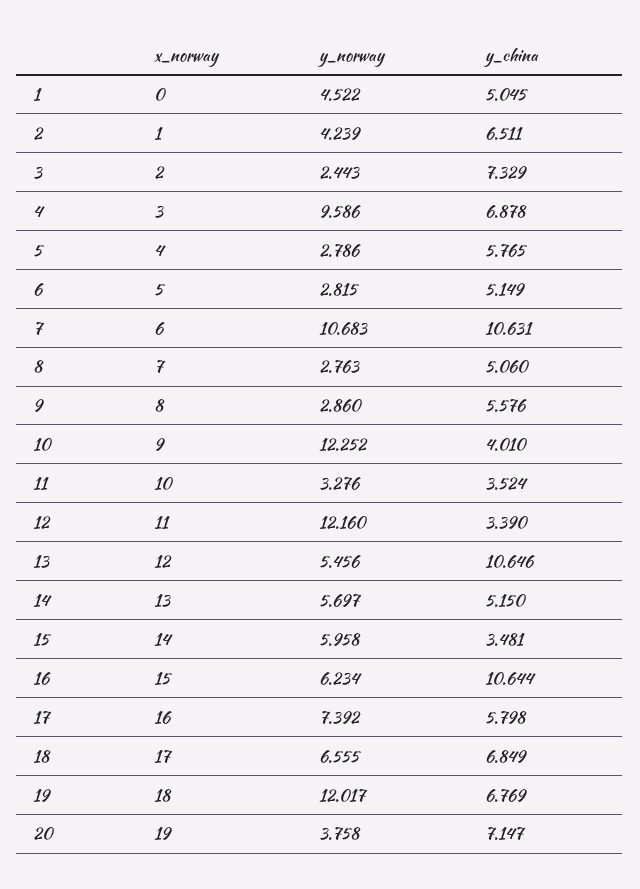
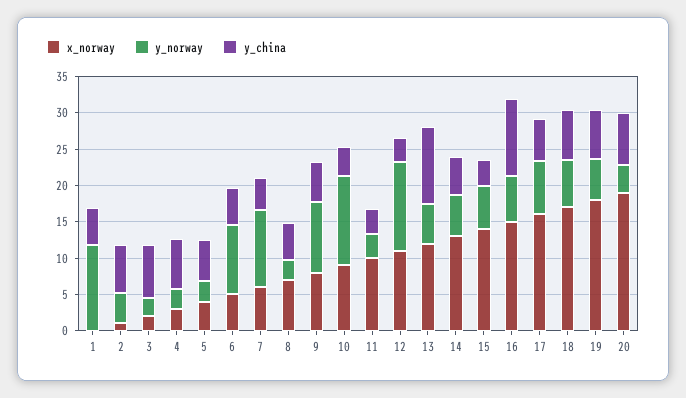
y_norway, 1: 4.522 -> 12.5
y_norway, 4: 9.586 -> 2.5
y_norway, 6: 2.815 -> 10
y_china, 7: 10.631 -> 5
y_norway, 9: 2.86 -> 10
y_norway, 19: 12.017 -> 5

